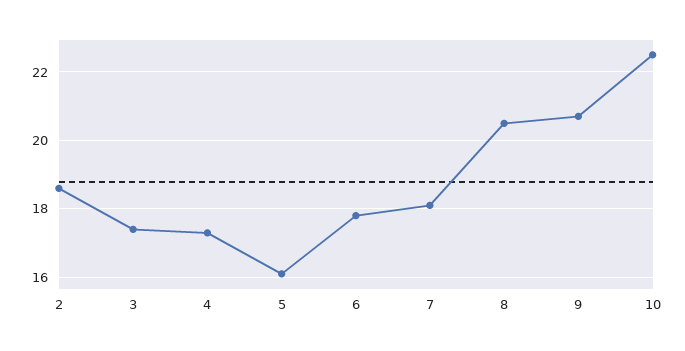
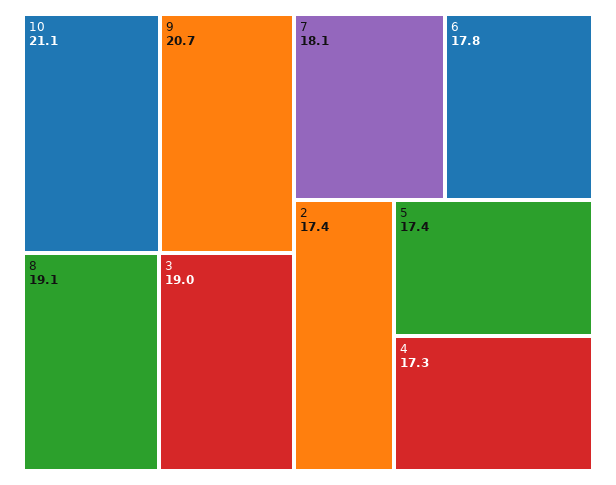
2: 18.5 -> 17.4
3: 17.5 -> 19
5: 16 -> 17.4
8: 20.5 -> 19.1
10: 22.5 -> 21.1

